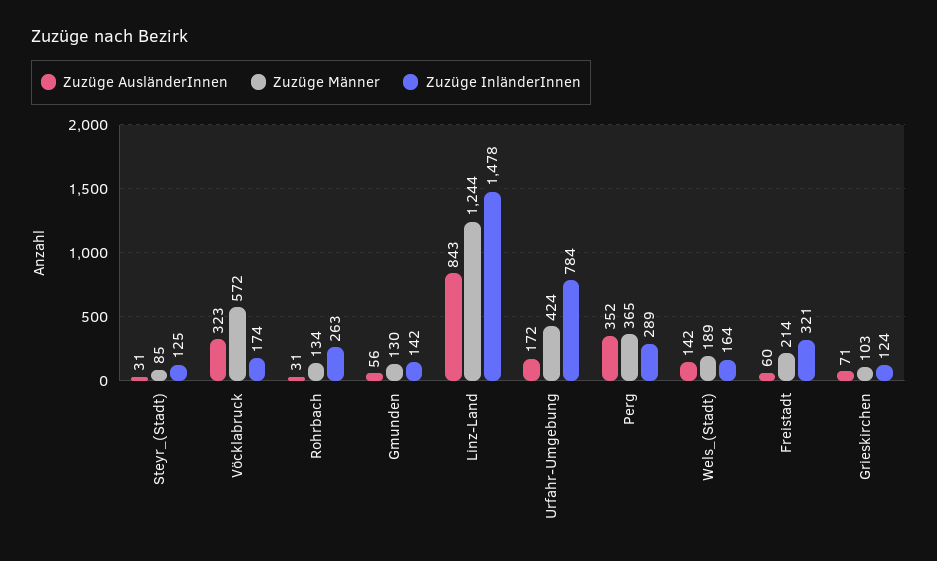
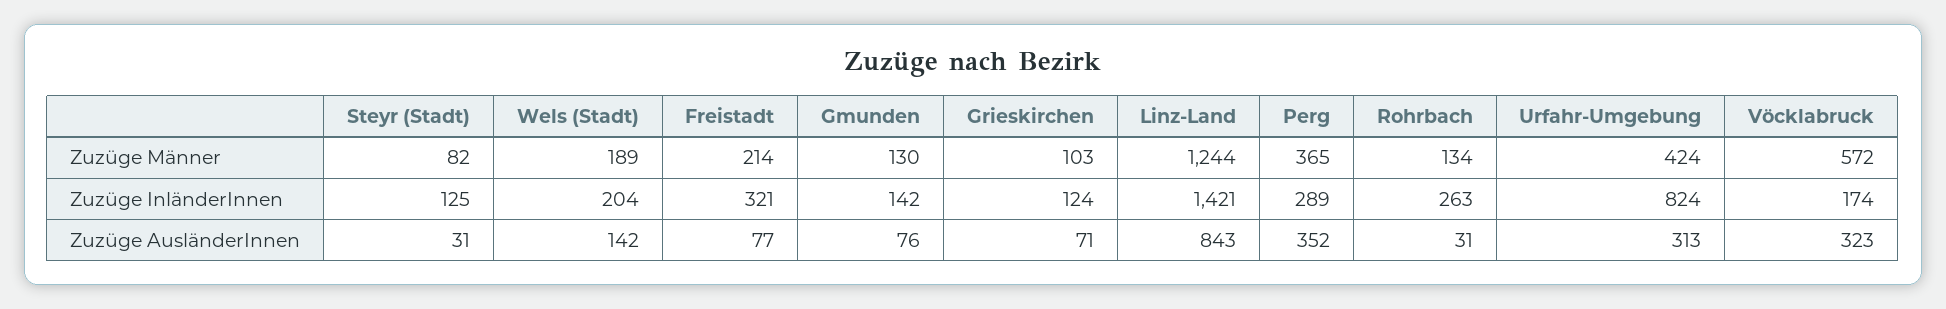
Zuzüge Männer, Steyr_(Stadt): 85 -> 82
Zuzüge AusländerInnen, Gmunden: 56 -> 76
Zuzüge InländerInnen, Linz-Land: 1478 -> 1421
Zuzüge AusländerInnen, Urfahr-Umgebung: 172 -> 313
Zuzüge InländerInnen, Urfahr-Umgebung: 784 -> 824
Zuzüge InländerInnen, Wels_(Stadt): 164 -> 204
Zuzüge AusländerInnen, Freistadt: 60 -> 77

